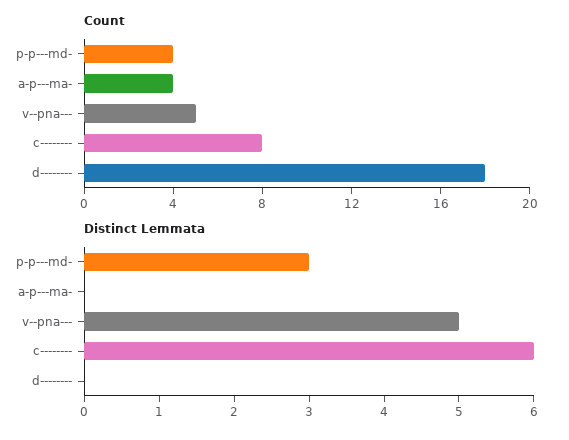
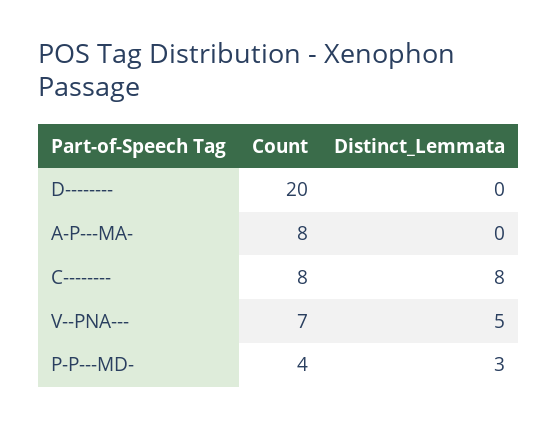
Count, a-p---ma-: 4 -> 8
Count, v--pna---: 5 -> 7
Count, d--------: 18 -> 20
Distinct Lemmata, c--------: 6 -> 8

